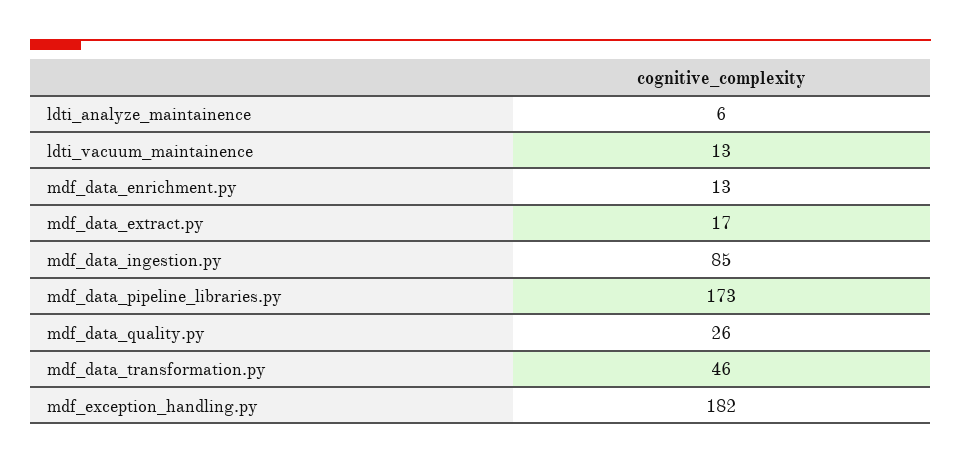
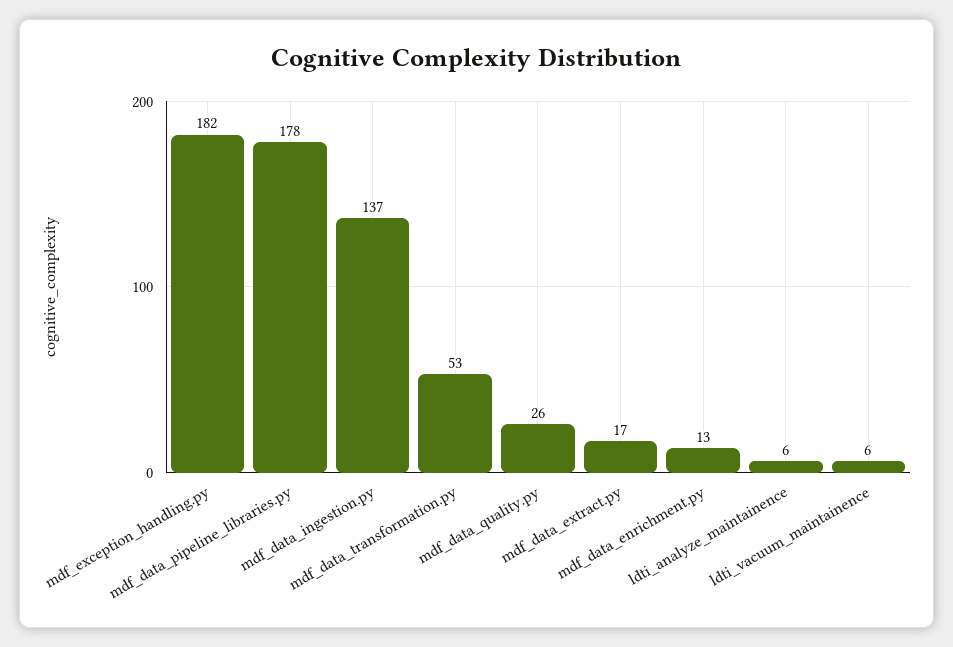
ldti_vacuum_maintainence: 13 -> 6
mdf_data_ingestion.py: 85 -> 137
mdf_data_pipeline_libraries.py: 173 -> 178
mdf_data_transformation.py: 46 -> 53

